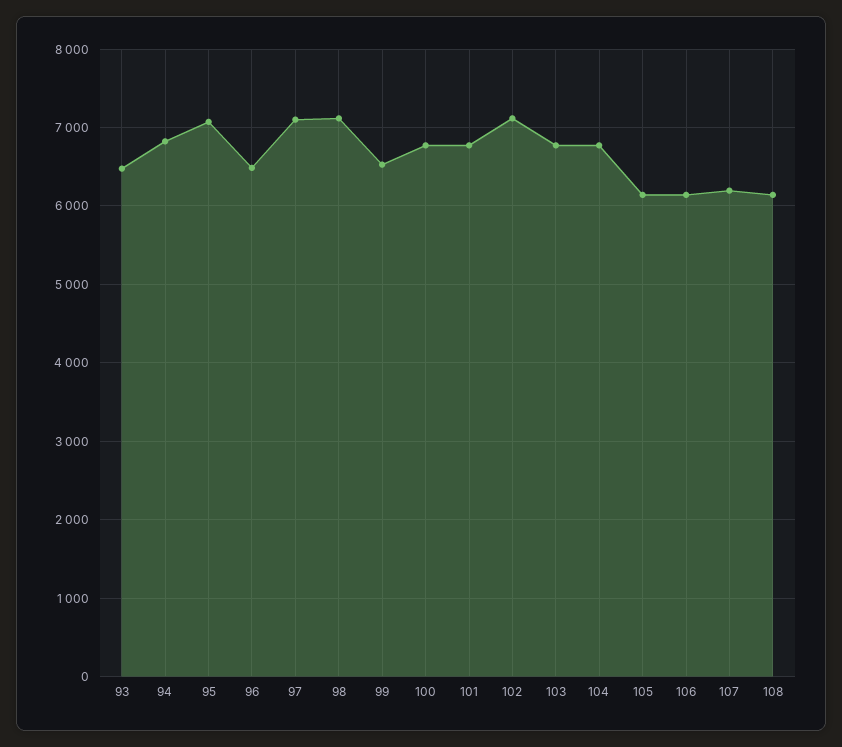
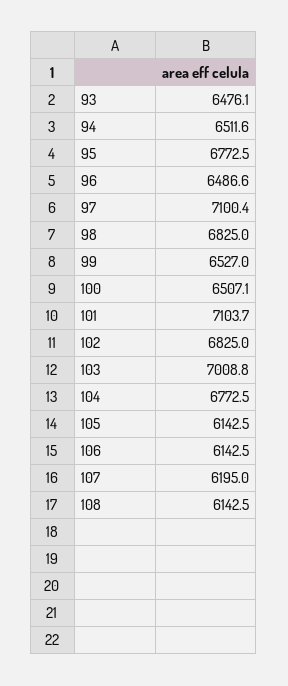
94: 6800 -> 6511.6
95: 7100 -> 6772.5
98: 7100 -> 6825
100: 6800 -> 6507.1
101: 6800 -> 7103.7
102: 7100 -> 6825
103: 6800 -> 7008.8

